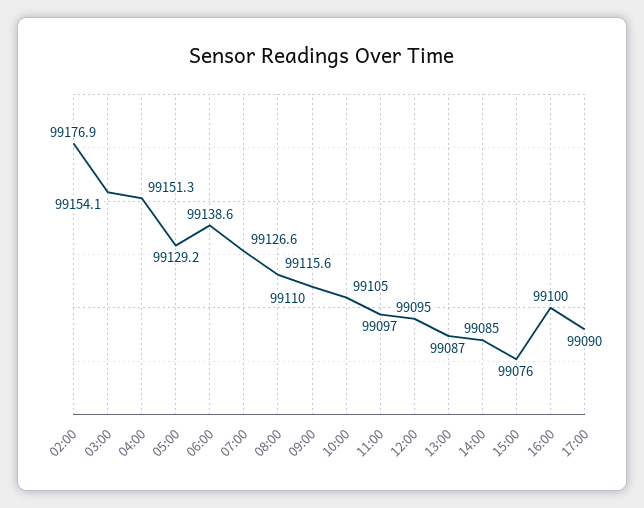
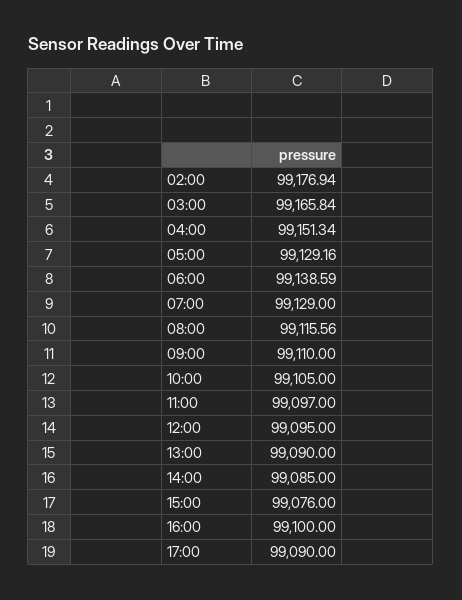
03:00: 99154.1 -> 99165.84
07:00: 99126.6 -> 99129
13:00: 99087 -> 99090

